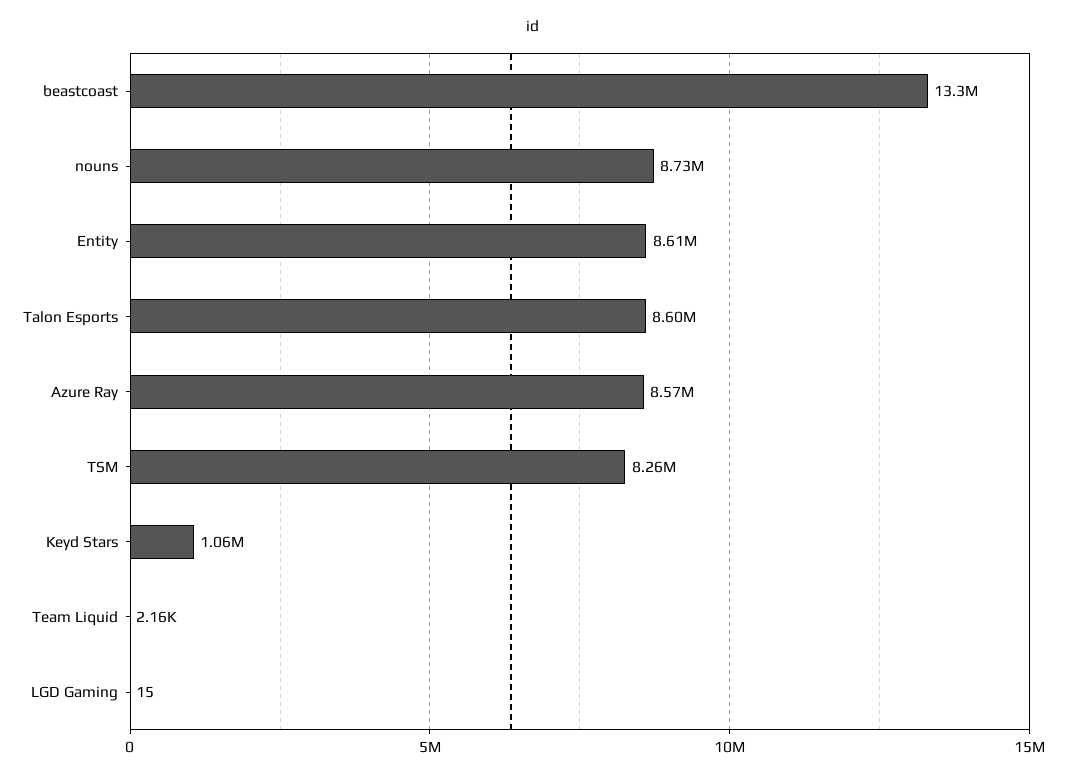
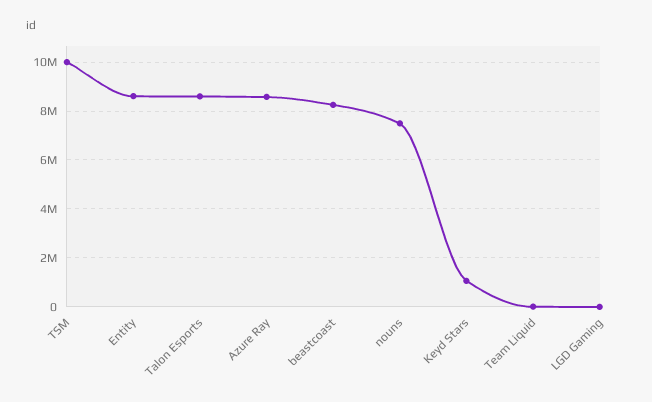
beastcoast: 13300000 -> 8250000
nouns: 8730000 -> 7500000
TSM: 8260000 -> 10000000

